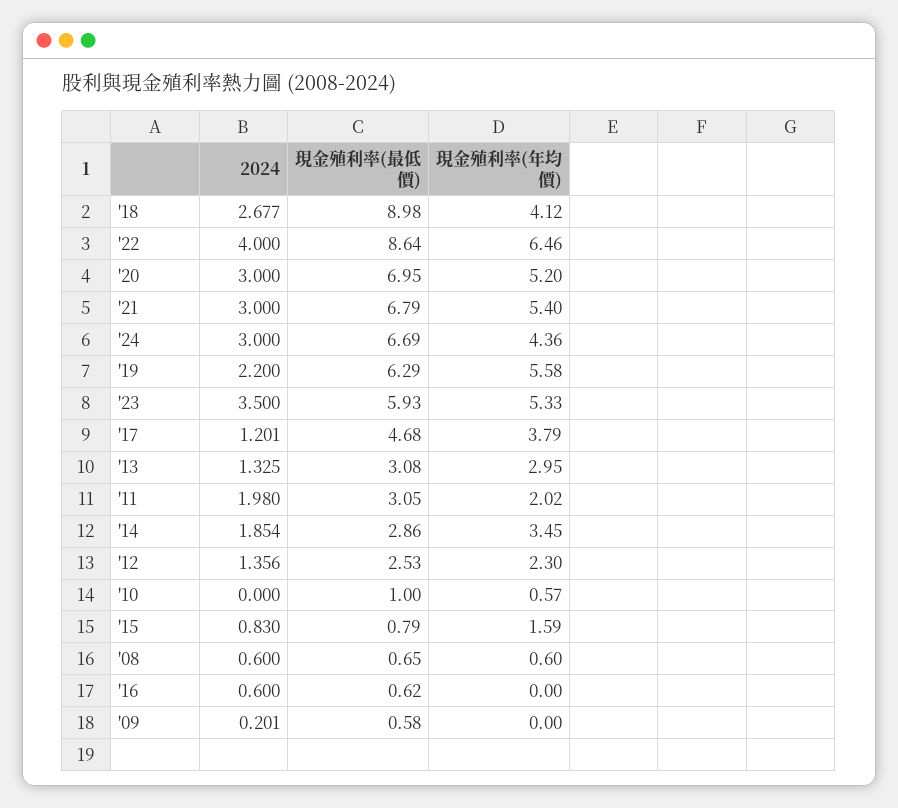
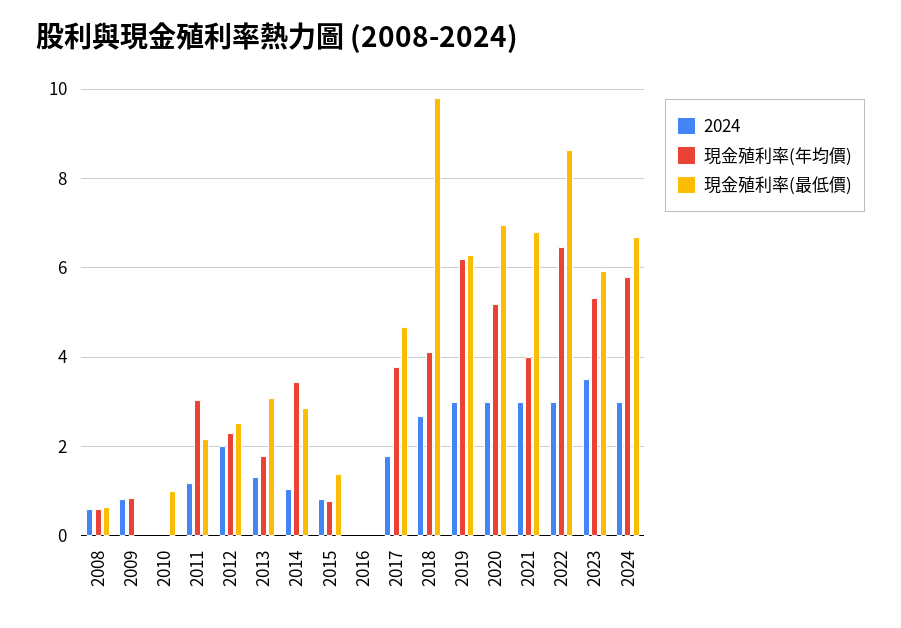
現金殖利率(最低價), '18: 8.98 -> 9.8
2024, '22: 4 -> 3
現金殖利率(年均價), '21: 5.4 -> 4
現金殖利率(年均價), '24: 4.36 -> 5.8
2024, '19: 2.2 -> 3
現金殖利率(年均價), '19: 5.58 -> 6.2
2024, '17: 1.201 -> 1.8
現金殖利率(年均價), '13: 2.95 -> 1.8
2024, '11: 1.98 -> 1.2
現金殖利率(最低價), '11: 3.05 -> 2.2
現金殖利率(年均價), '11: 2.02 -> 3
2024, '14: 1.854 -> 1
2024, '12: 1.356 -> 2
現金殖利率(年均價), '10: 0.57 -> 0
現金殖利率(最低價), '15: 0.79 -> 1.4
現金殖利率(年均價), '15: 1.59 -> 0.8
2024, '16: 0.6 -> 0
現金殖利率(最低價), '16: 0.62 -> 0
2024, '09: 0.201 -> 0.8
現金殖利率(最低價), '09: 0.58 -> 0
現金殖利率(年均價), '09: 0 -> 0.8

